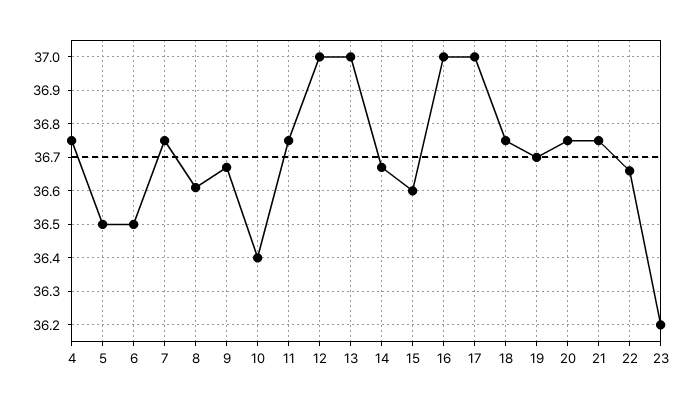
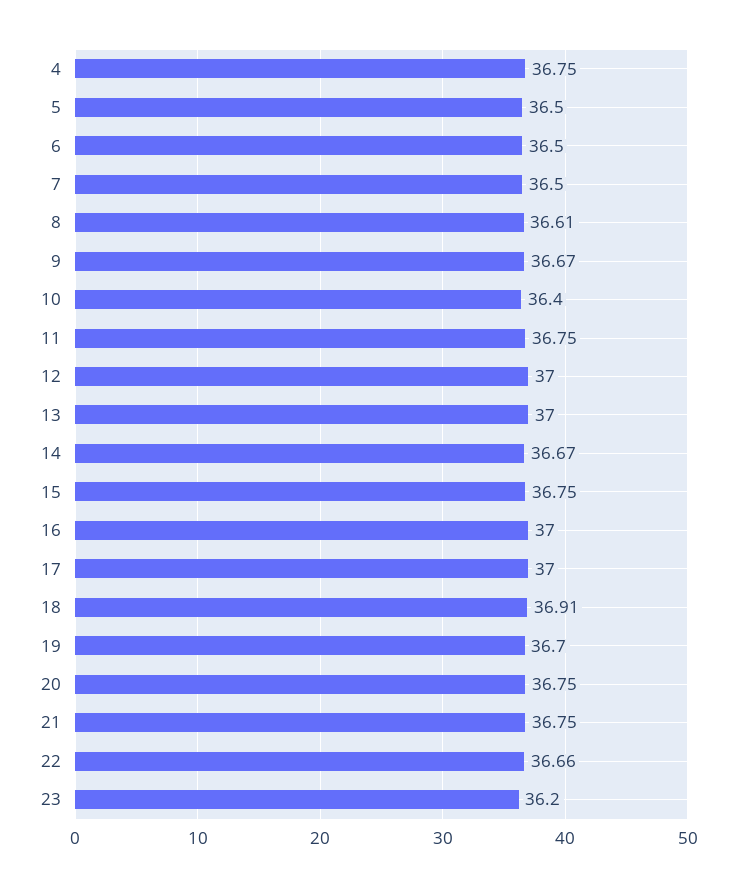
7: 36.75 -> 36.5
15: 36.6 -> 36.75
18: 36.75 -> 36.91

